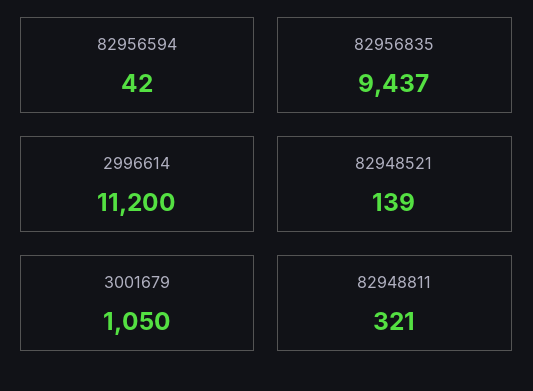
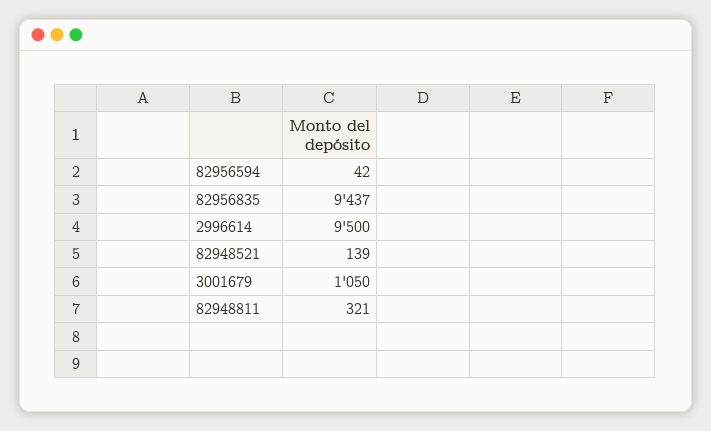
2996614: 11200 -> 9500

